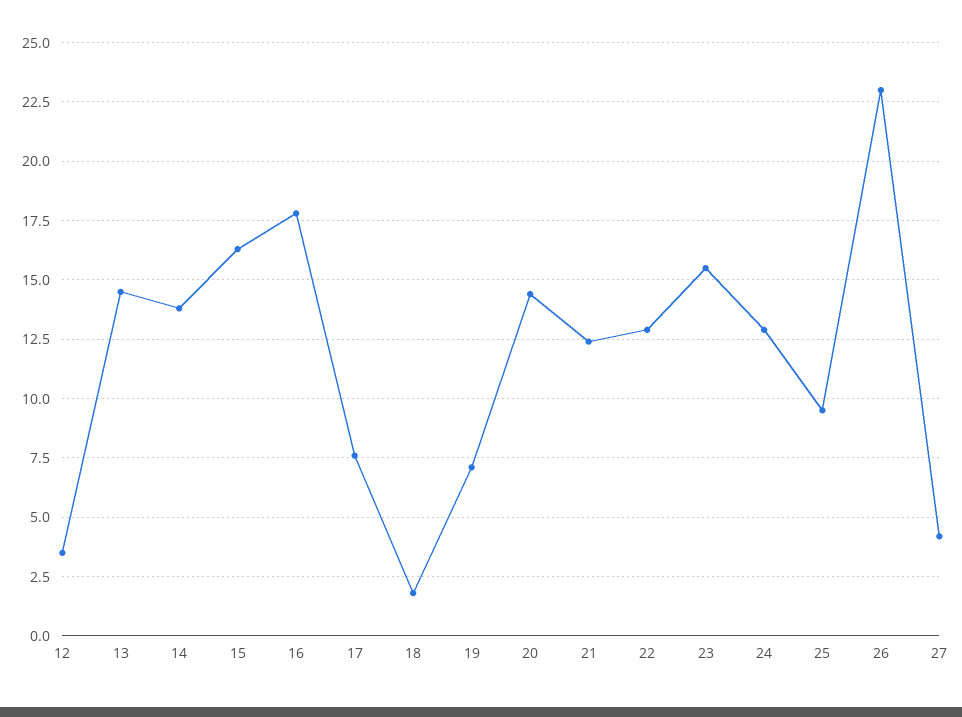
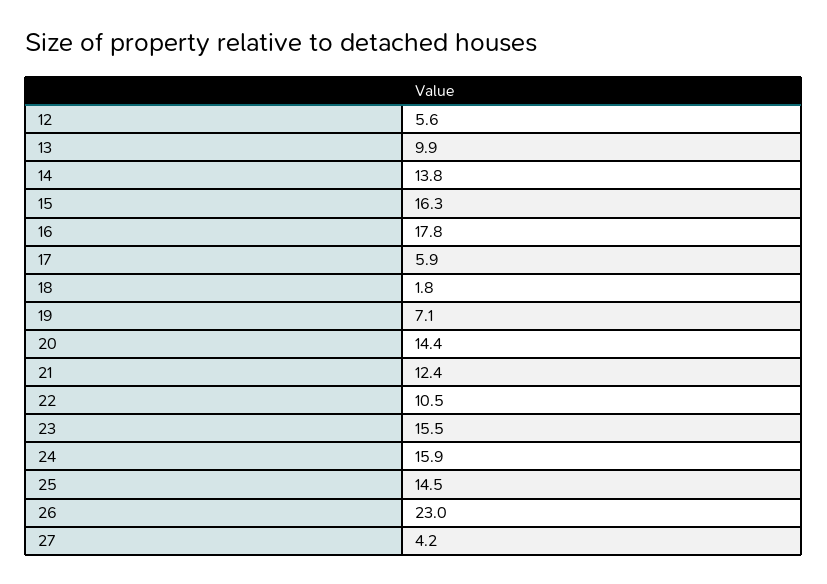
12: 3.5 -> 5.6
13: 14.5 -> 9.9
17: 7.5 -> 5.9
22: 13 -> 10.5
24: 13 -> 15.9
25: 9.5 -> 14.5

